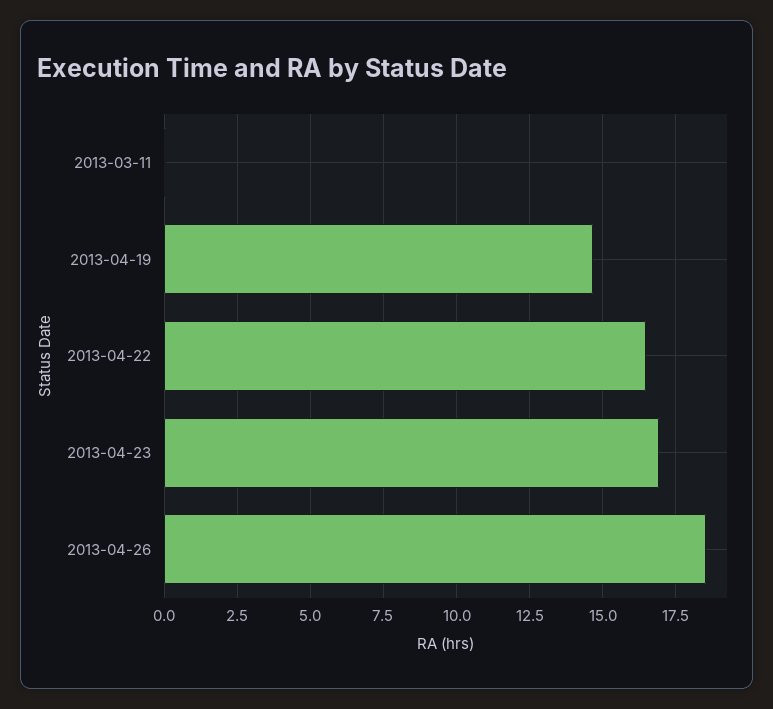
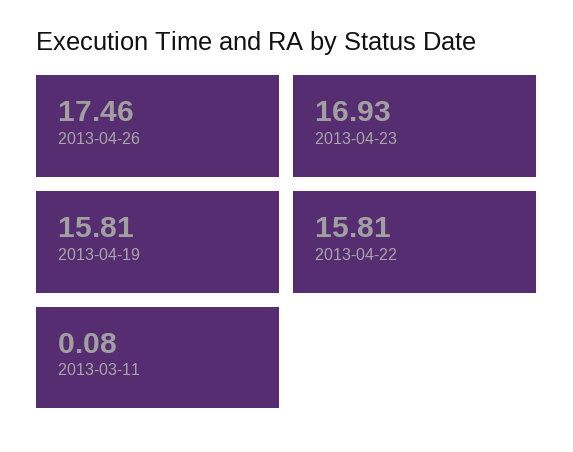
2013-04-19: 14.75 -> 15.81
2013-04-22: 16.5 -> 15.81
2013-04-26: 18.5 -> 17.46

